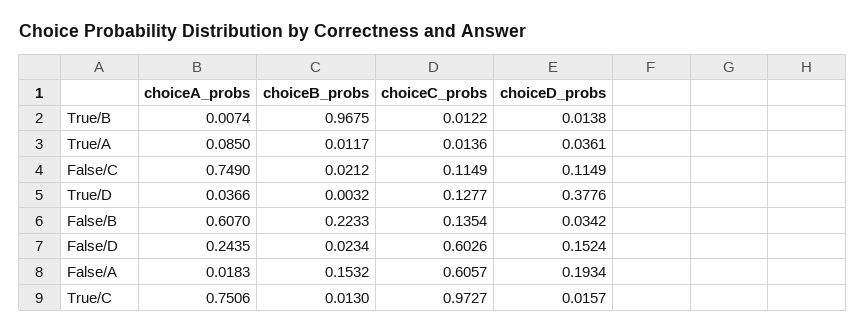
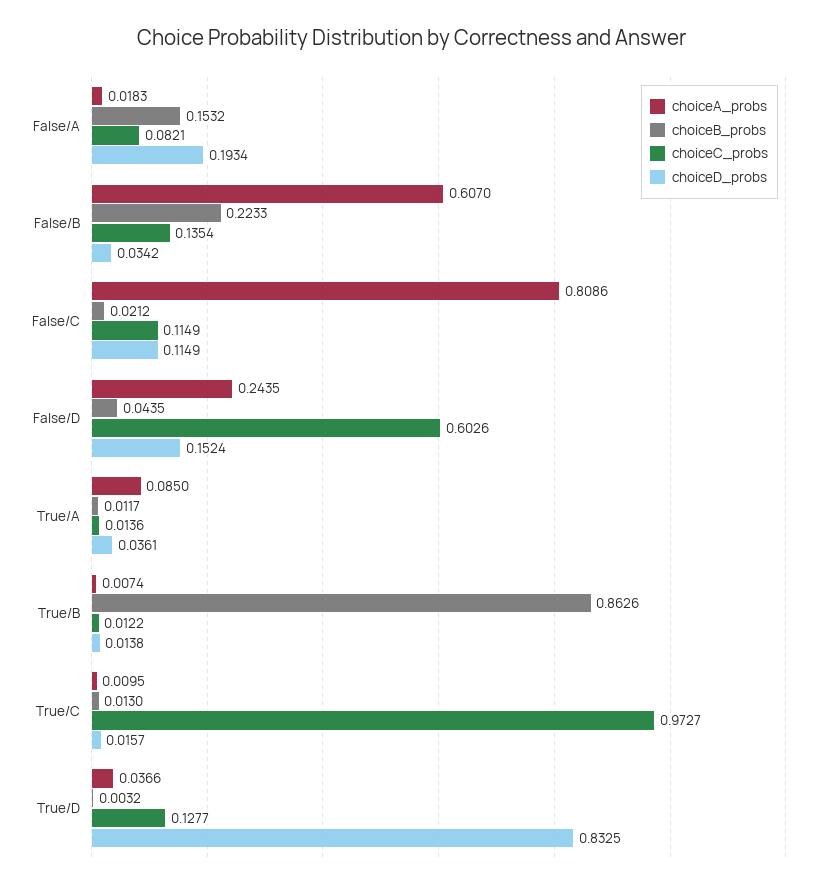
choiceB_probs, True/B: 0.9675 -> 0.8626
choiceA_probs, False/C: 0.749 -> 0.8086
choiceD_probs, True/D: 0.3776 -> 0.8325
choiceB_probs, False/D: 0.0234 -> 0.0435
choiceC_probs, False/A: 0.6057 -> 0.0821
choiceA_probs, True/C: 0.7506 -> 0.0095

